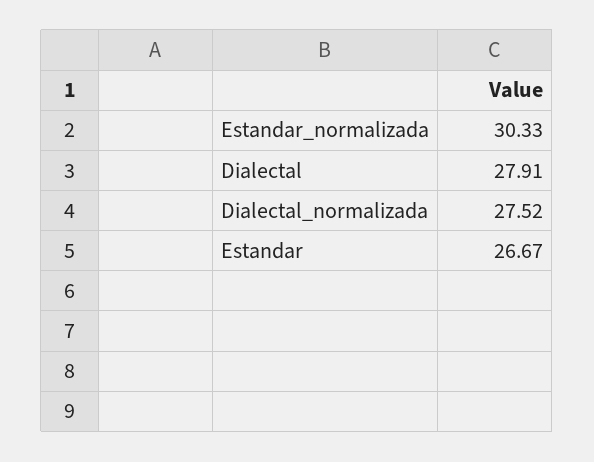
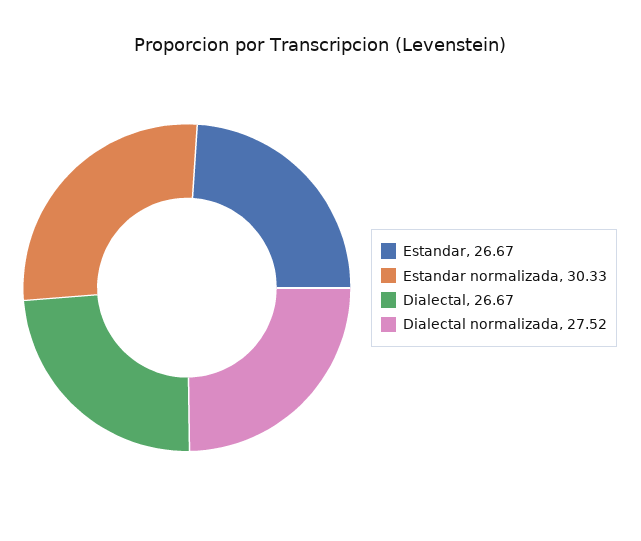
Dialectal: 27.91 -> 26.67

